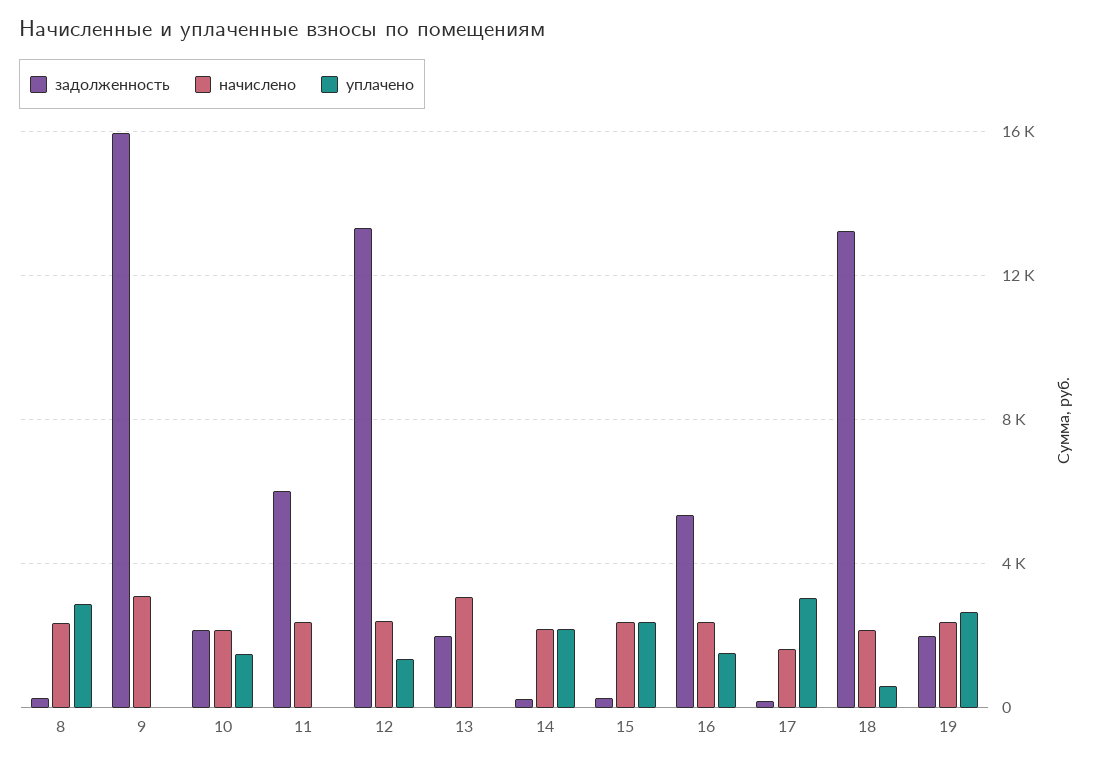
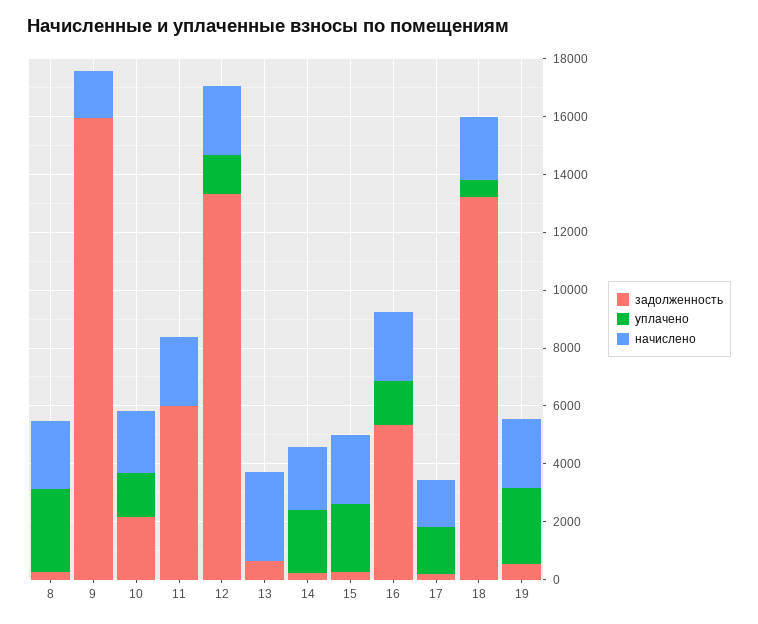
начислено, 9: 3000 -> 1500
задолженность, 13: 2000 -> 500
уплачено, 17: 3000 -> 1500
задолженность, 19: 2000 -> 500

